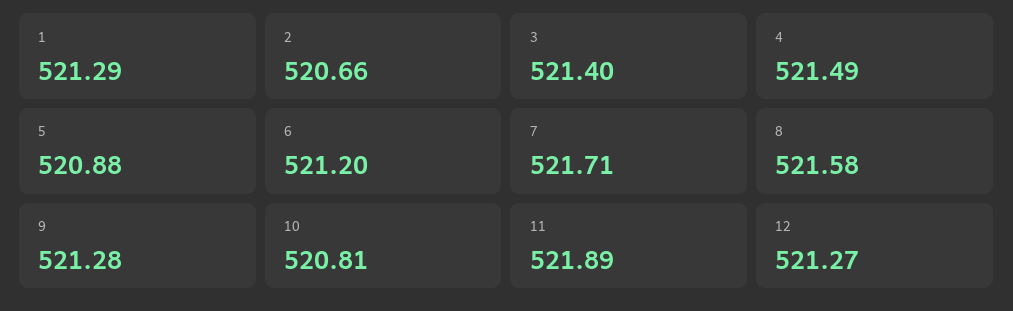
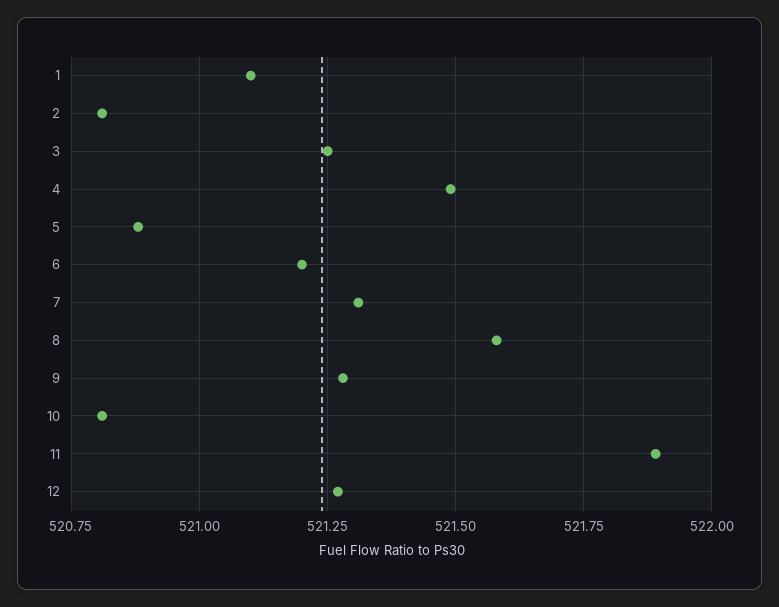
1: 521.29 -> 521.1
2: 520.66 -> 520.8
3: 521.4 -> 521.25
7: 521.71 -> 521.3

